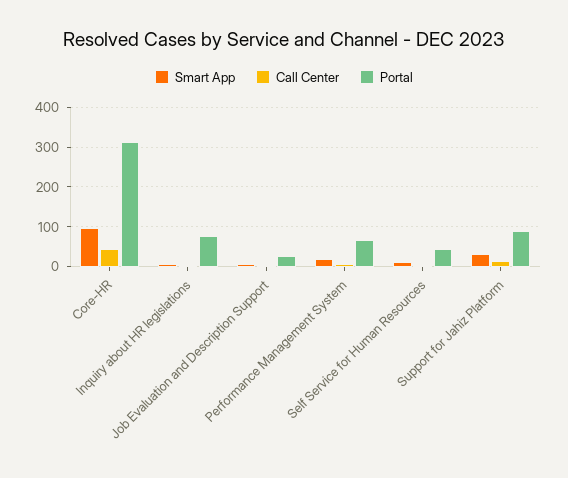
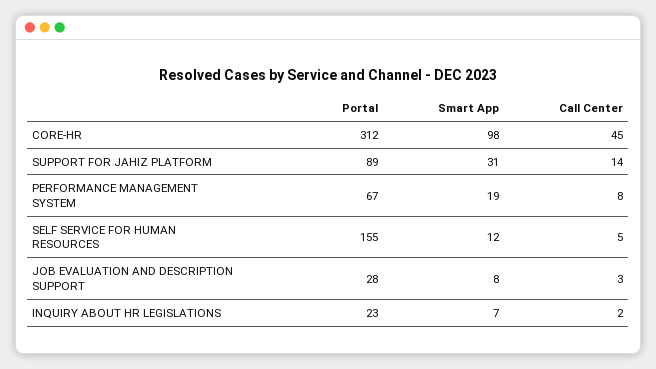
Portal, Inquiry about HR legislations: 80 -> 23
Portal, Self Service for Human Resources: 40 -> 155

